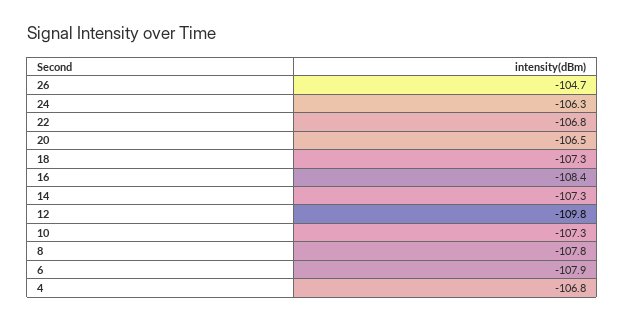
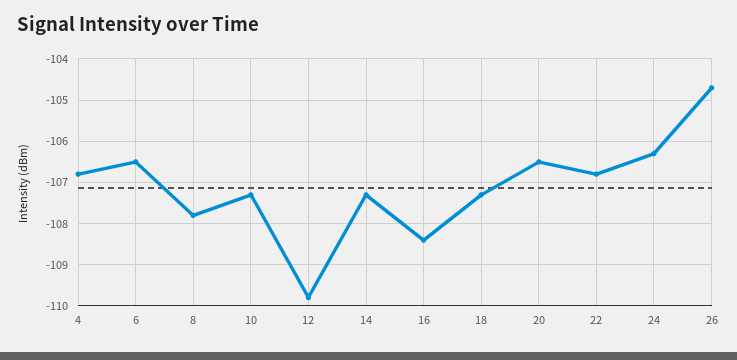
6: -107.9 -> -106.5

